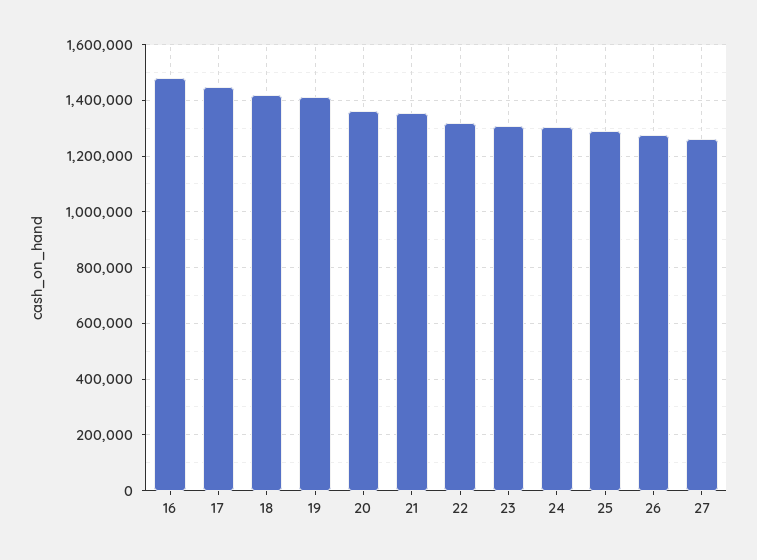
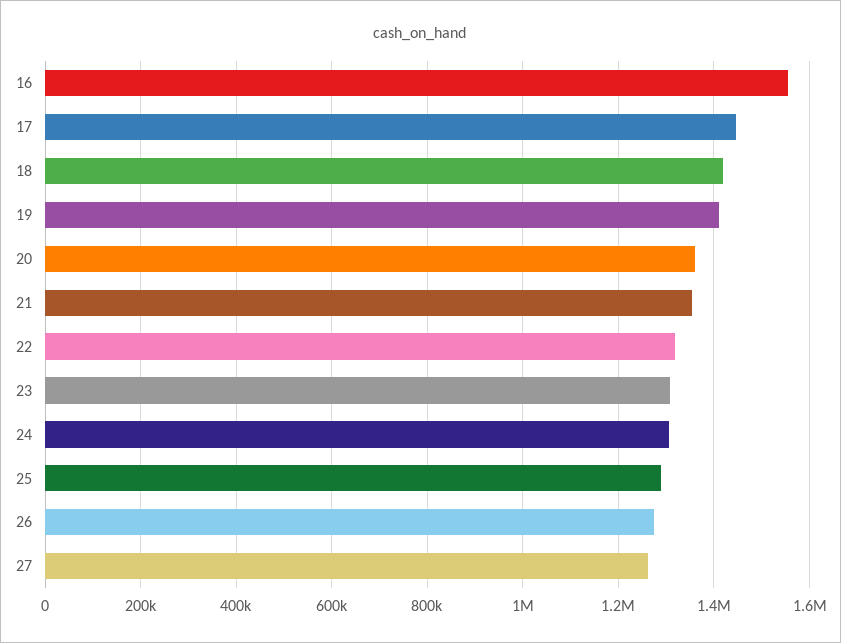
16: 1475000 -> 1560000

